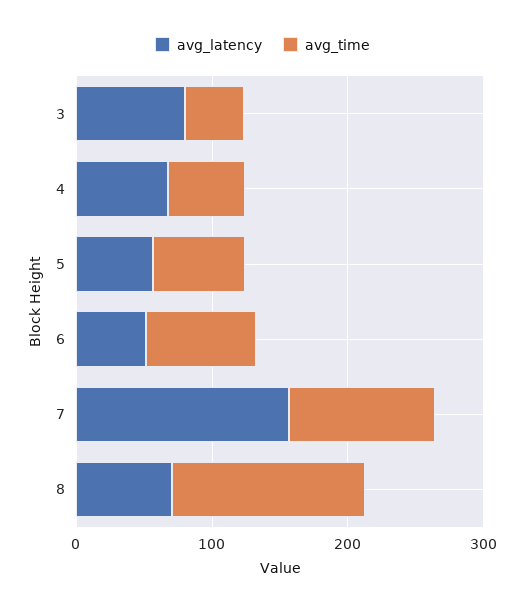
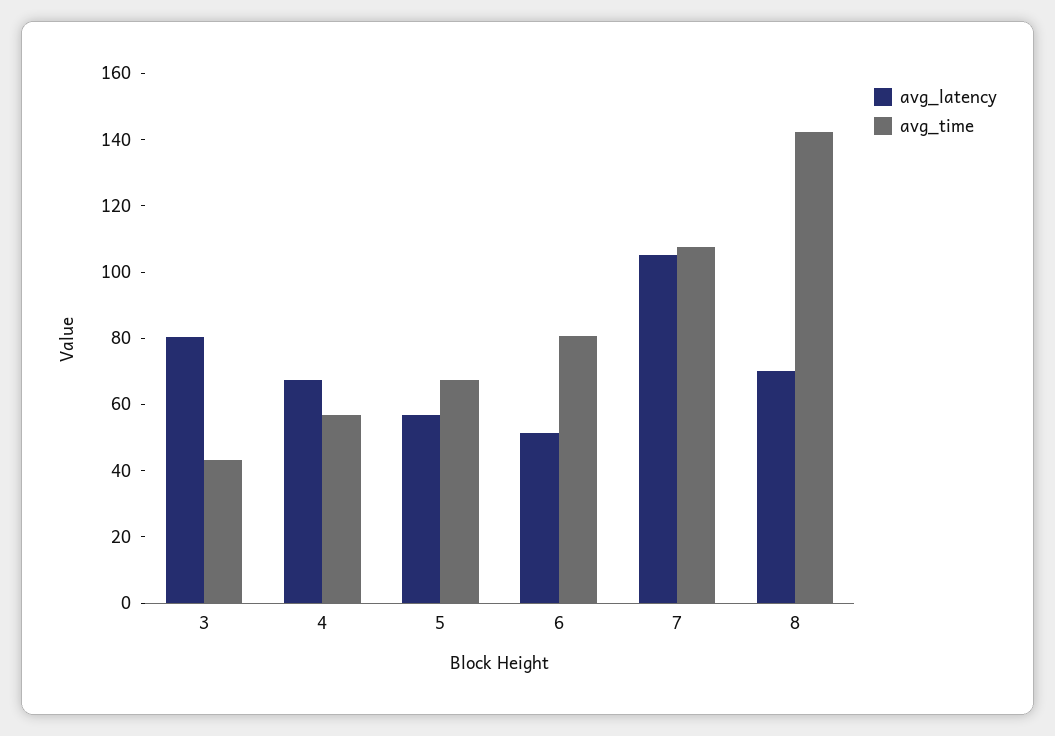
avg_latency, 7: 160 -> 105

